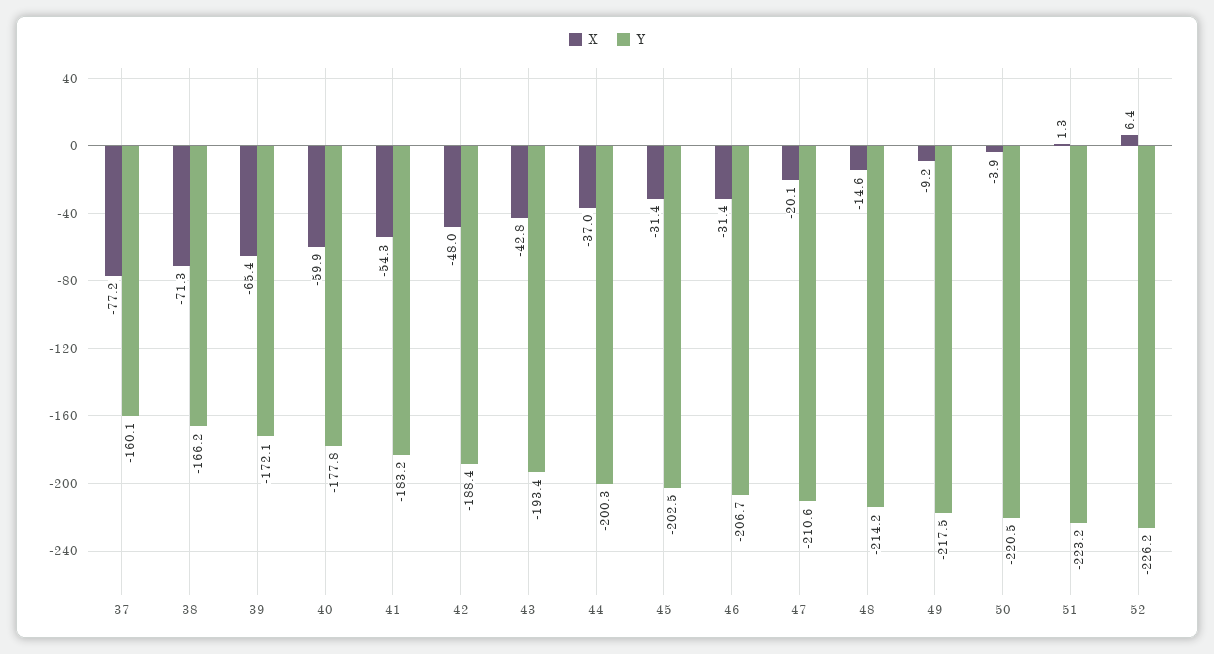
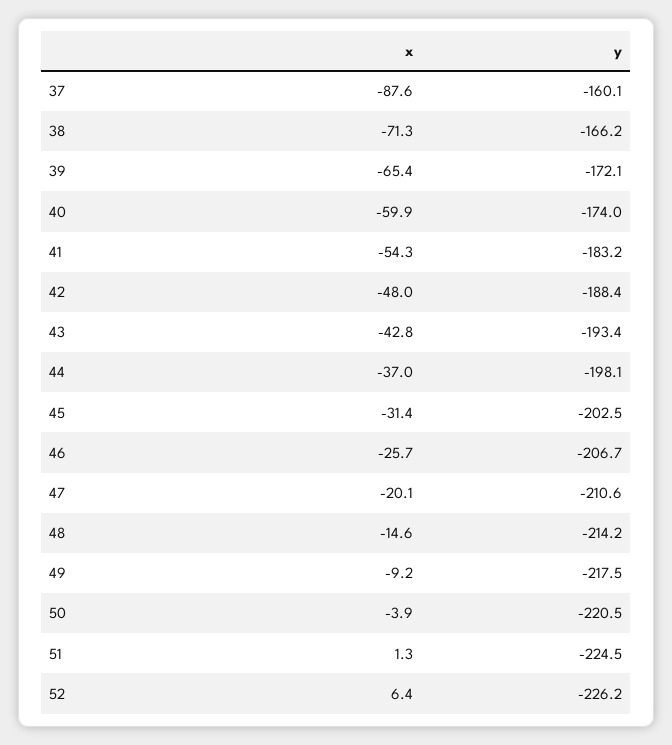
X, 37: -77.2 -> -87.6
Y, 40: -177.8 -> -174
Y, 44: -200.3 -> -198.1
X, 46: -31.4 -> -25.7
Y, 51: -223.2 -> -224.5

